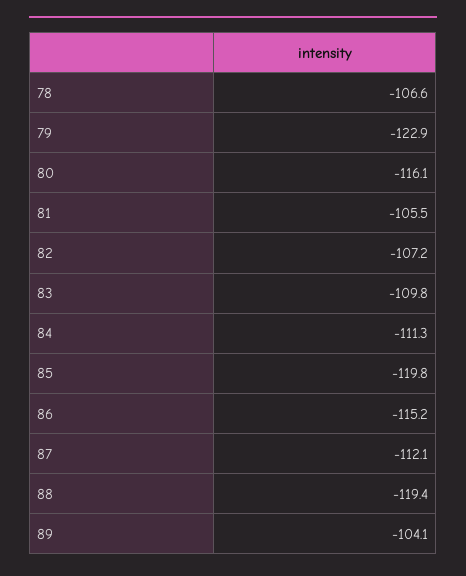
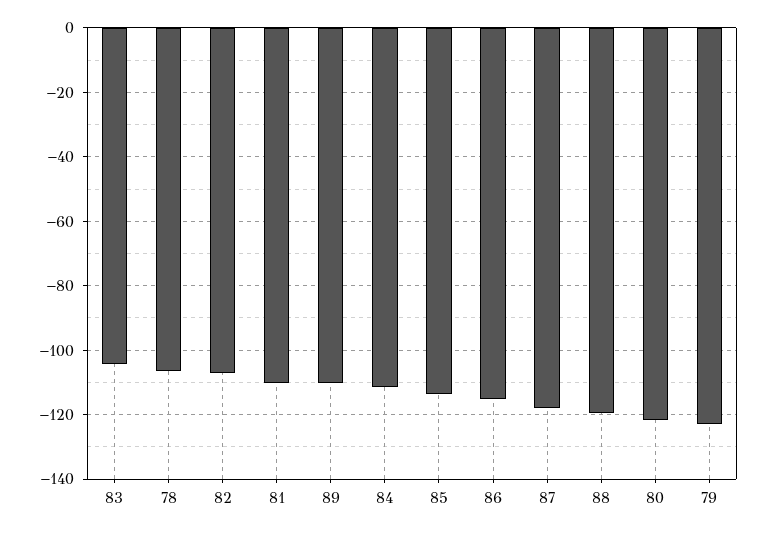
80: -116.1 -> -122
81: -105.5 -> -110
83: -109.8 -> -104
85: -119.8 -> -114
87: -112.1 -> -118
89: -104.1 -> -110

